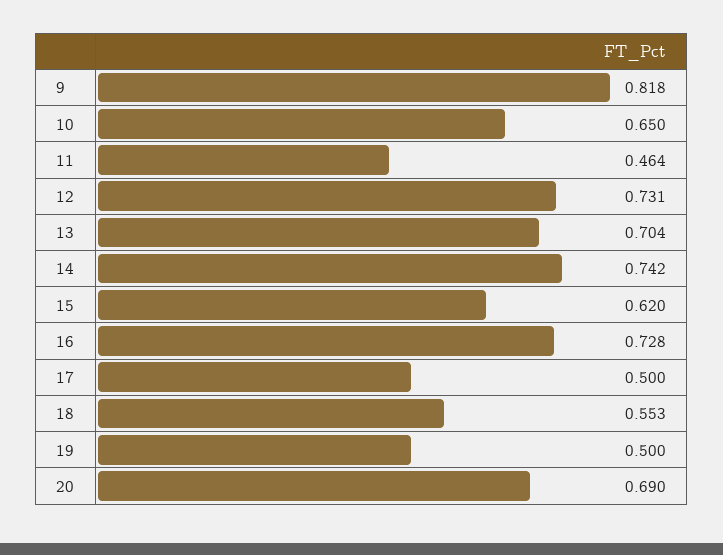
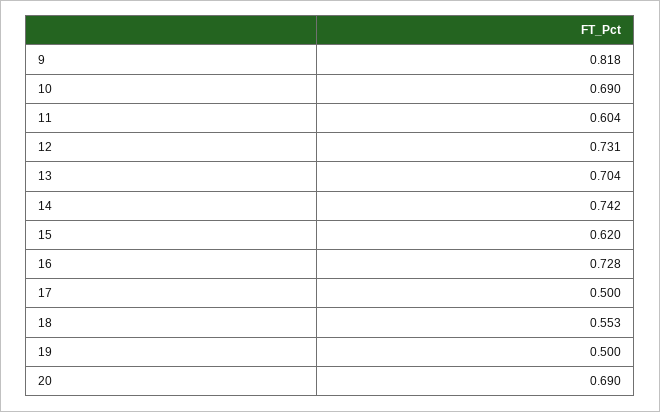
10: 0.65 -> 0.69
11: 0.464 -> 0.604

